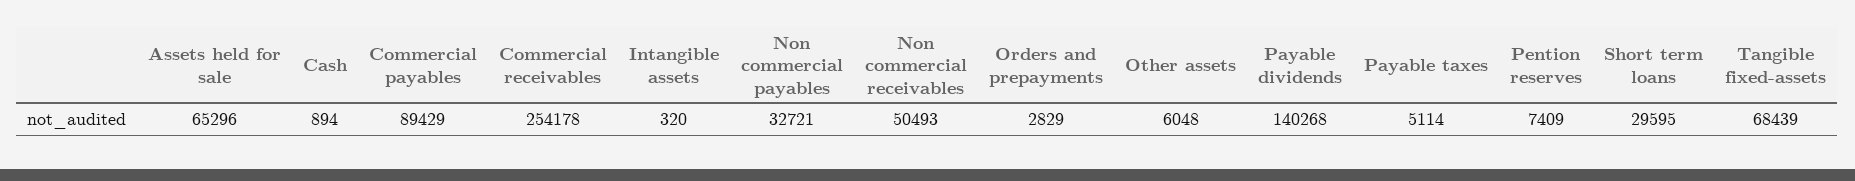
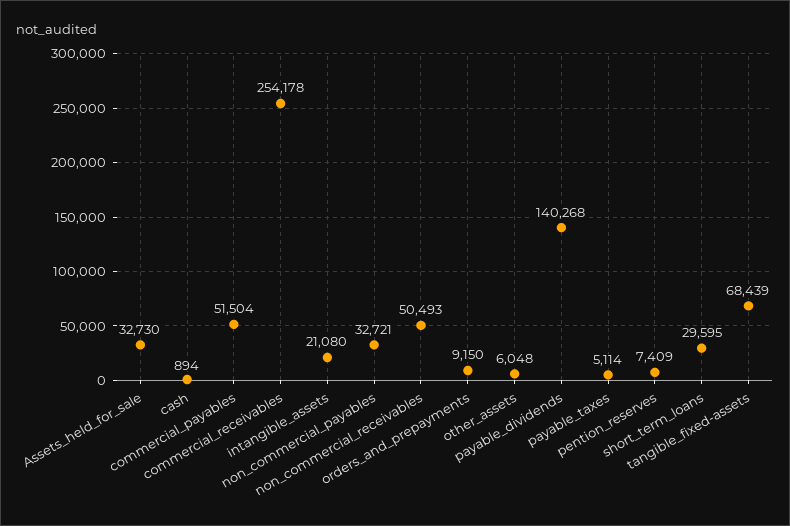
Assets held for sale: 65296 -> 32730
Commercial payables: 89429 -> 51504
Intangible assets: 320 -> 21080
Orders and prepayments: 2829 -> 9150

